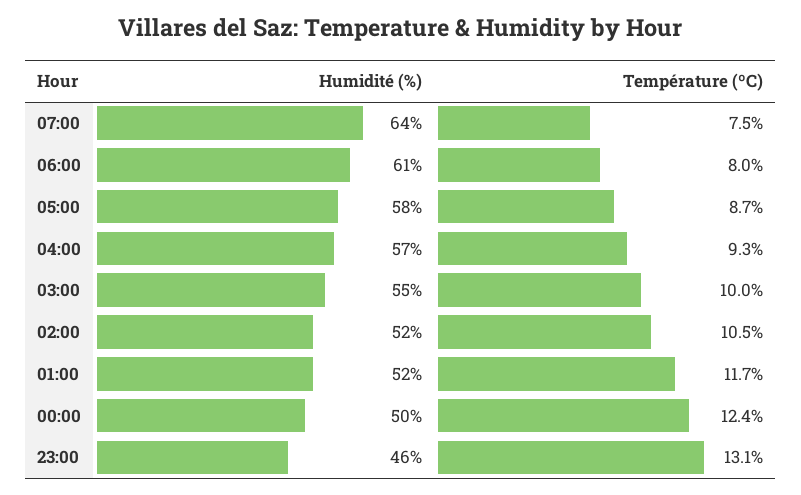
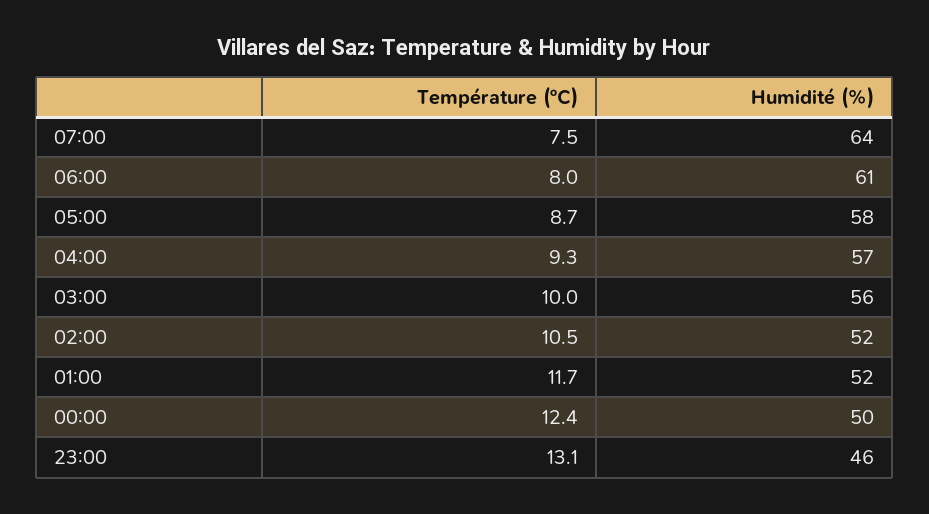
Humidité (%), 03:00: 55 -> 56

